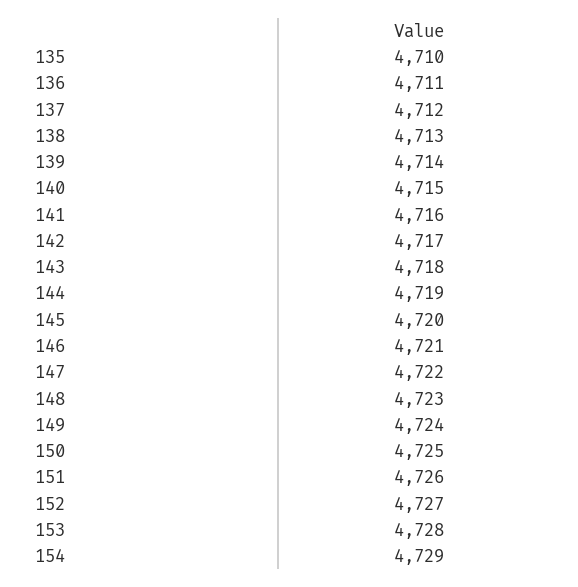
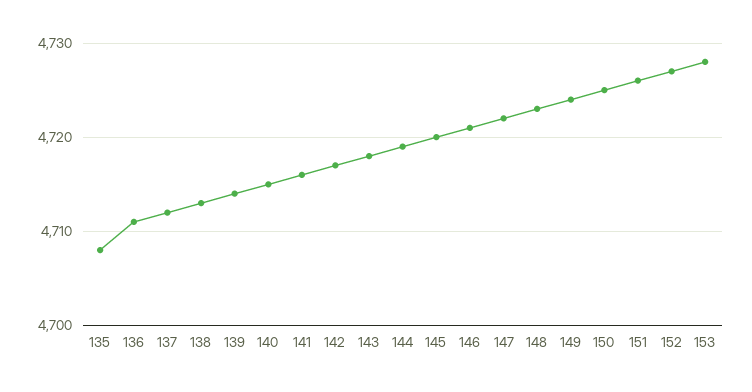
135: 4710 -> 4708
154: 4729 -> none

